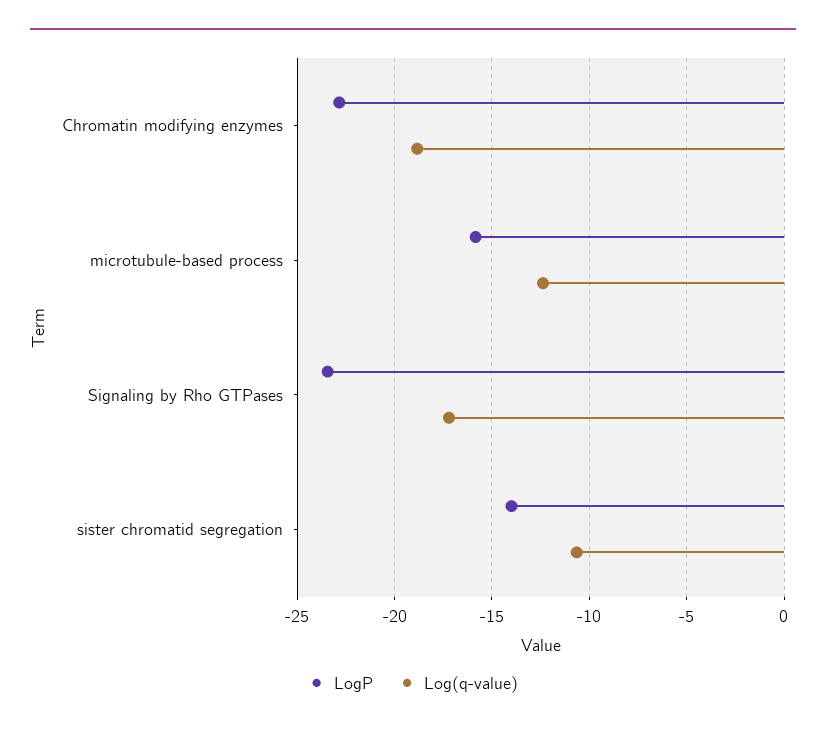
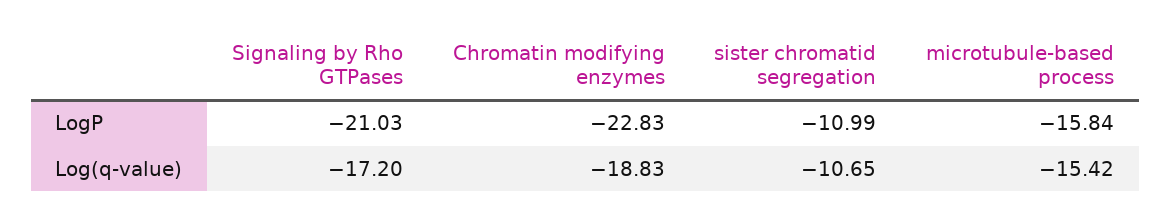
Log(q-value), microtubule-based process: -12.5 -> -15.42
LogP, Signaling by Rho GTPases: -23.5 -> -21.03
LogP, sister chromatid segregation: -14 -> -10.99

